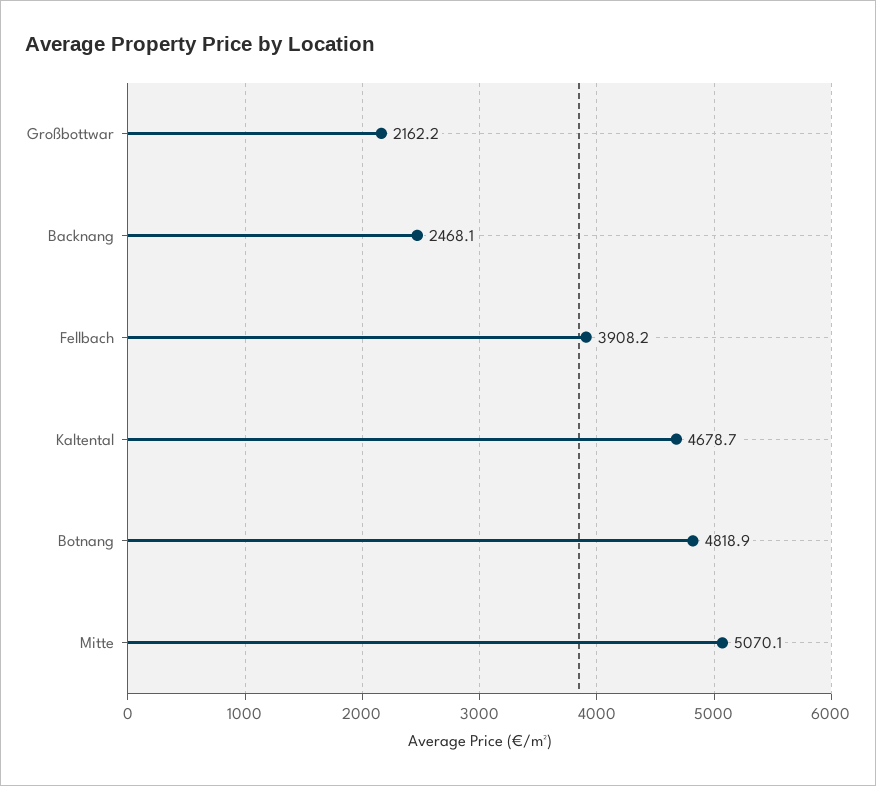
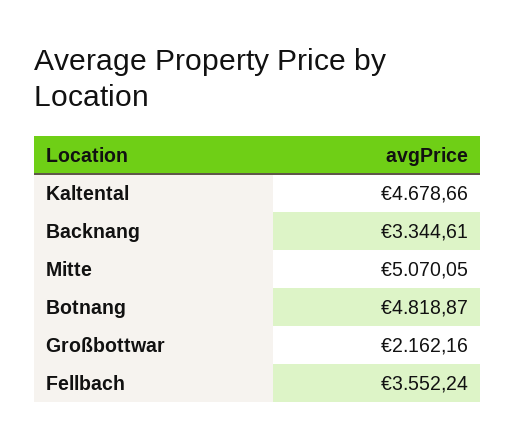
Backnang: 2468.1 -> 3344.61
Fellbach: 3908.2 -> 3552.24

